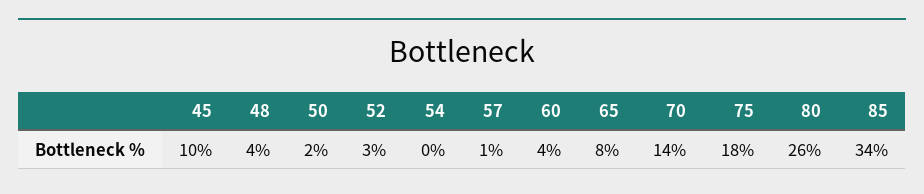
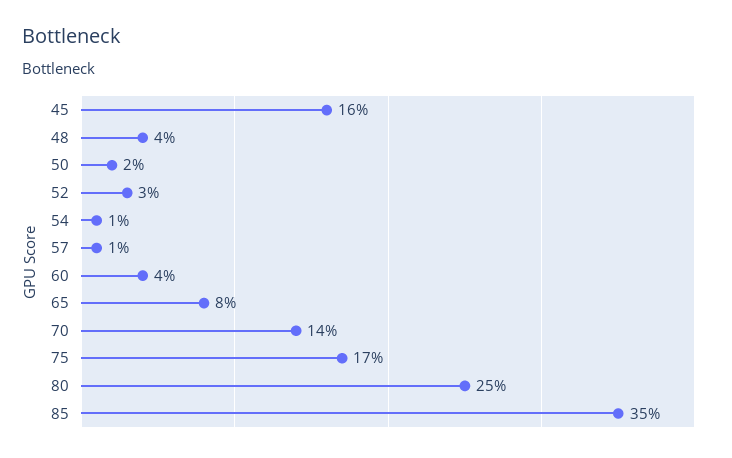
45: 10 -> 16
54: 0 -> 1
75: 18 -> 17
80: 26 -> 25
85: 34 -> 35

